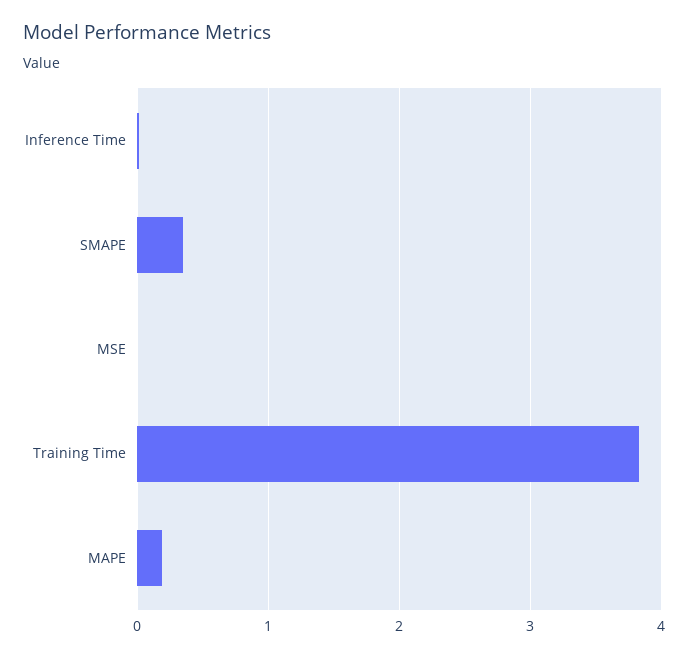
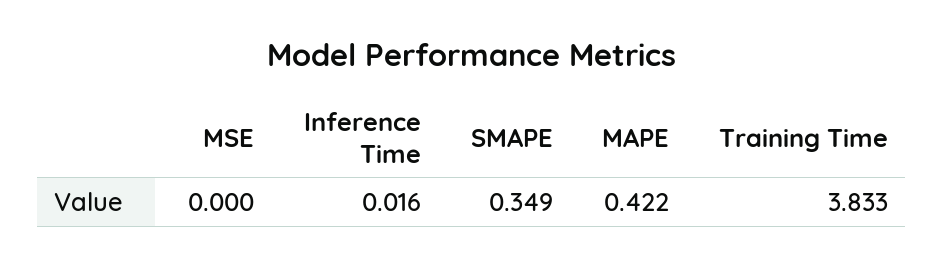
MAPE: 0.2 -> 0.422

